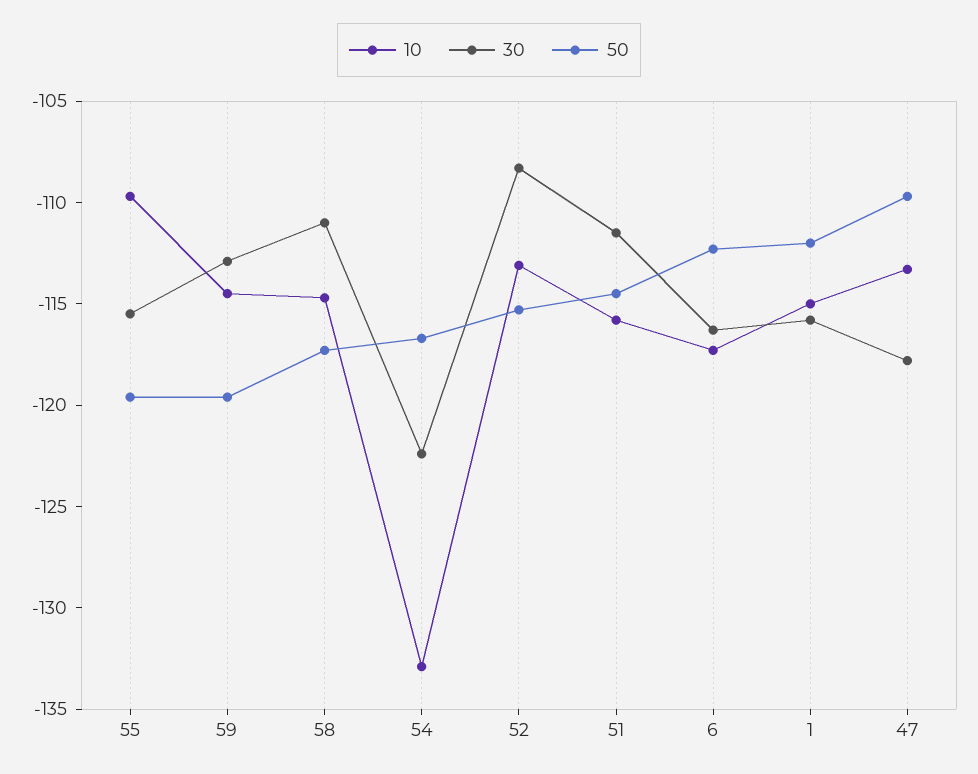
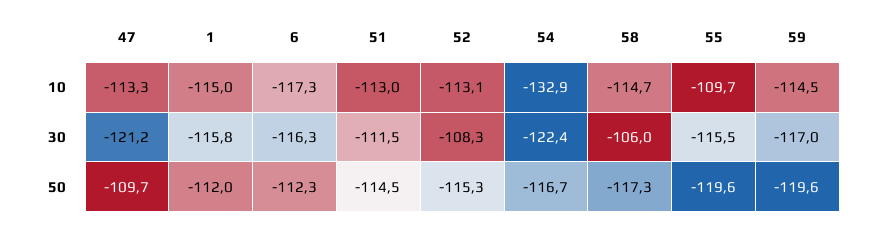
30, 59: -113 -> -117
30, 58: -111 -> -106
10, 51: -116 -> -113
30, 47: -118 -> -121.2

